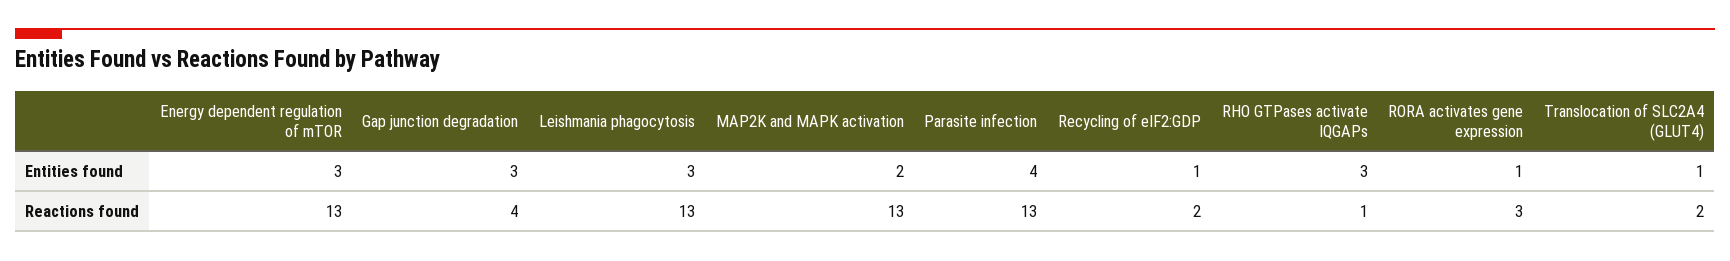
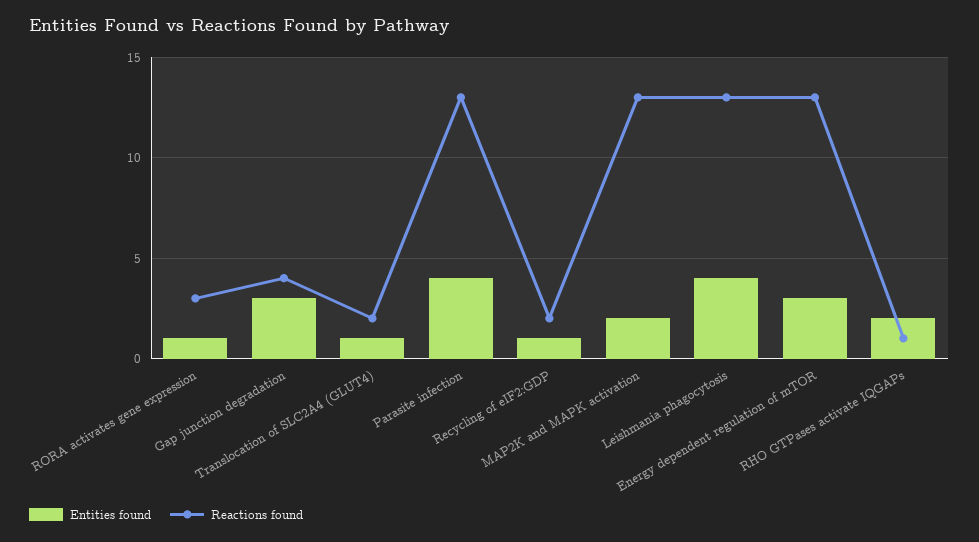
Entities found, Leishmania phagocytosis: 3 -> 4
Entities found, RHO GTPases activate IQGAPs: 3 -> 2

